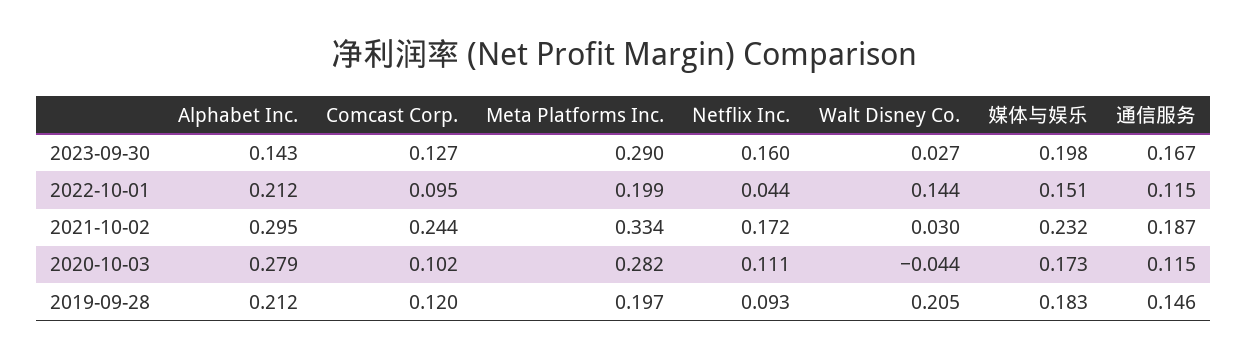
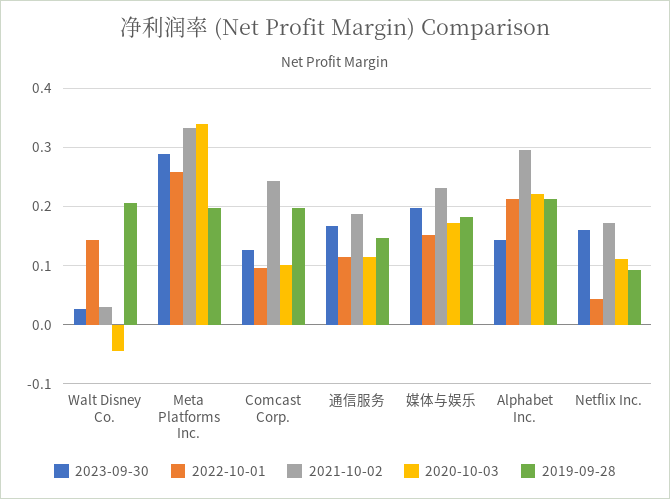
2022-10-01, Meta Platforms Inc.: 0.199 -> 0.26
2020-10-03, Alphabet Inc.: 0.279 -> 0.22
2020-10-03, Meta Platforms Inc.: 0.282 -> 0.34
2019-09-28, Comcast Corp.: 0.12 -> 0.2

